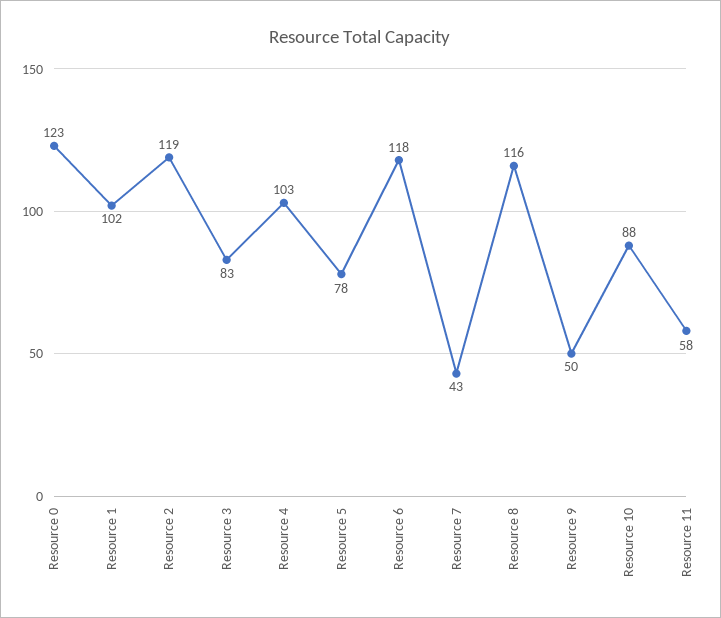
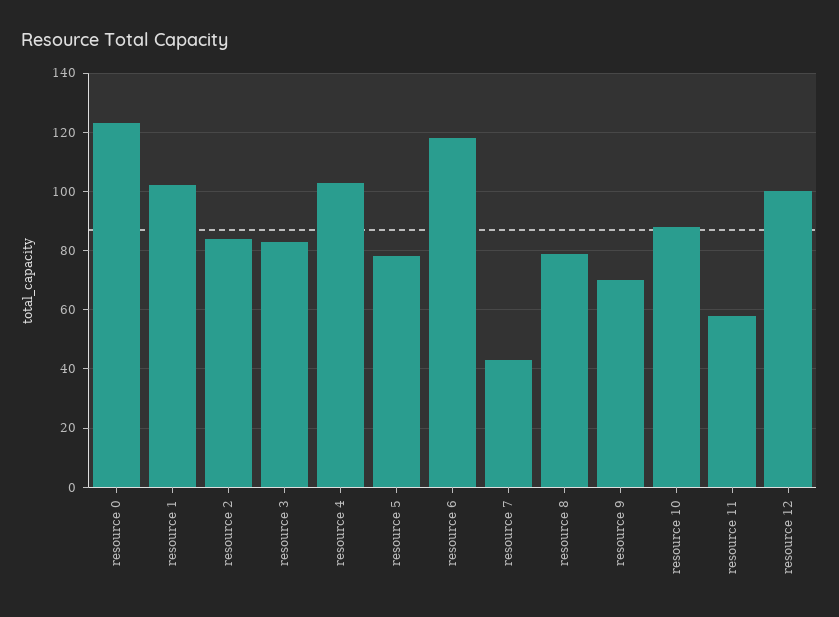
Resource 2: 119 -> 85
Resource 8: 116 -> 80
Resource 9: 50 -> 70
resource 12: none -> 100

